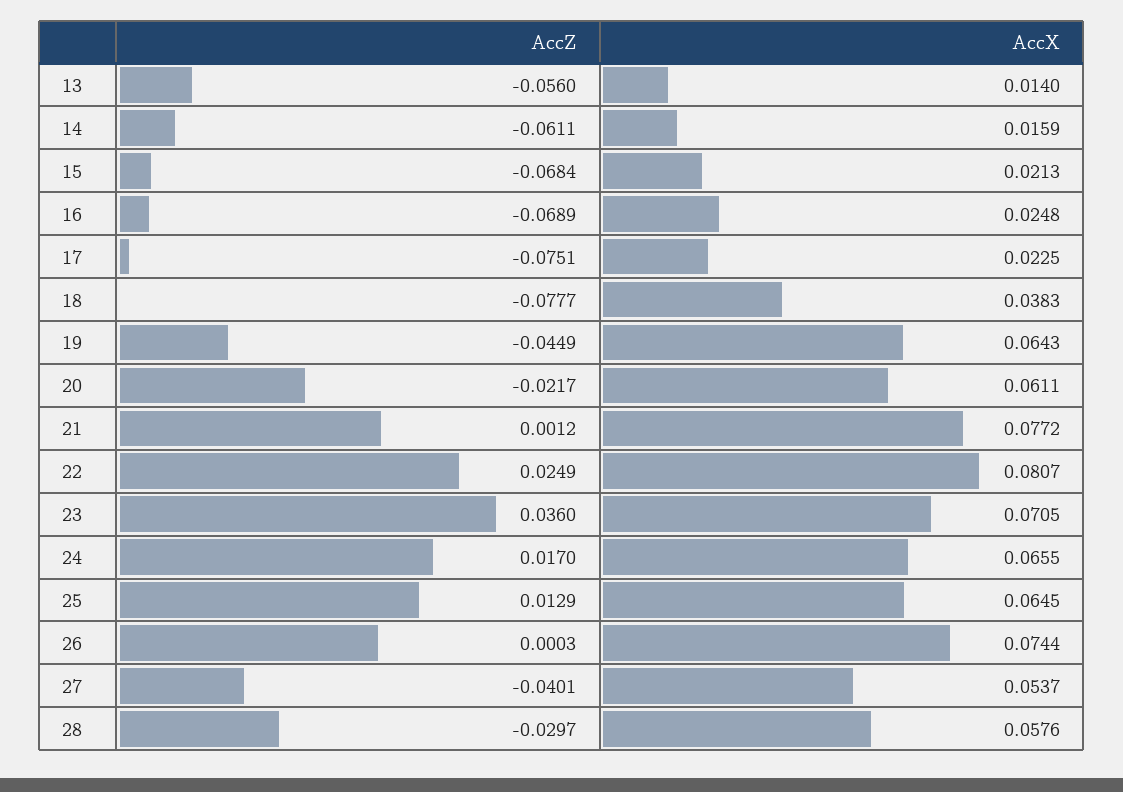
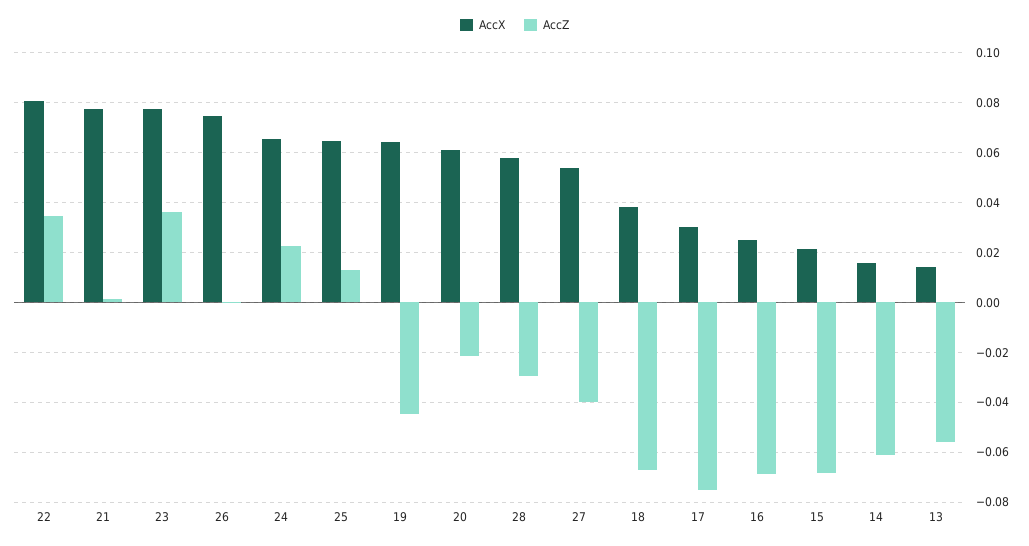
AccX, 17: 0.0225 -> 0.03
AccZ, 18: -0.0777 -> -0.0675
AccZ, 22: 0.0249 -> 0.035
AccX, 23: 0.0705 -> 0.0775
AccZ, 24: 0.017 -> 0.0225

